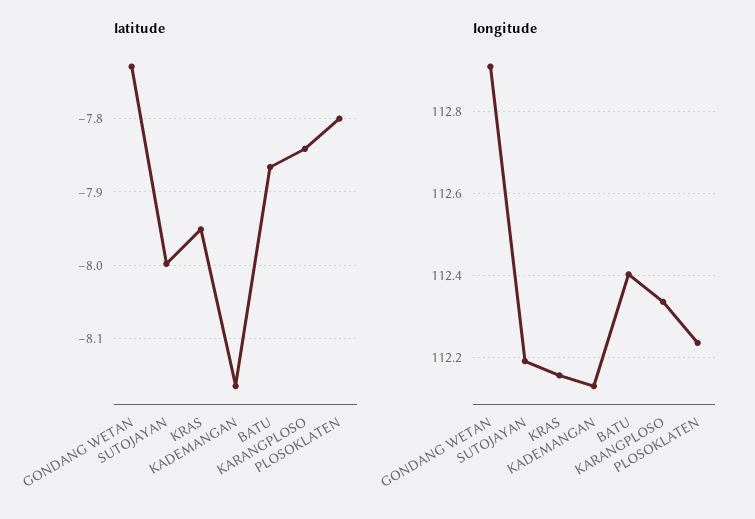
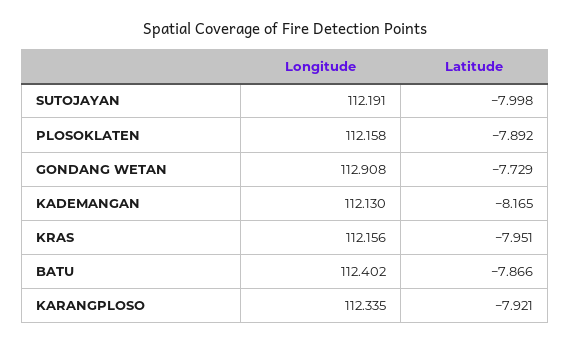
latitude, KARANGPLOSO: -7.84 -> -7.921
latitude, PLOSOKLATEN: -7.8 -> -7.892
longitude, PLOSOKLATEN: 112.24 -> 112.158

